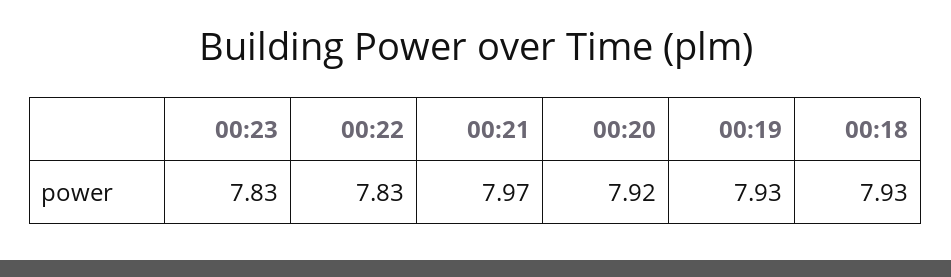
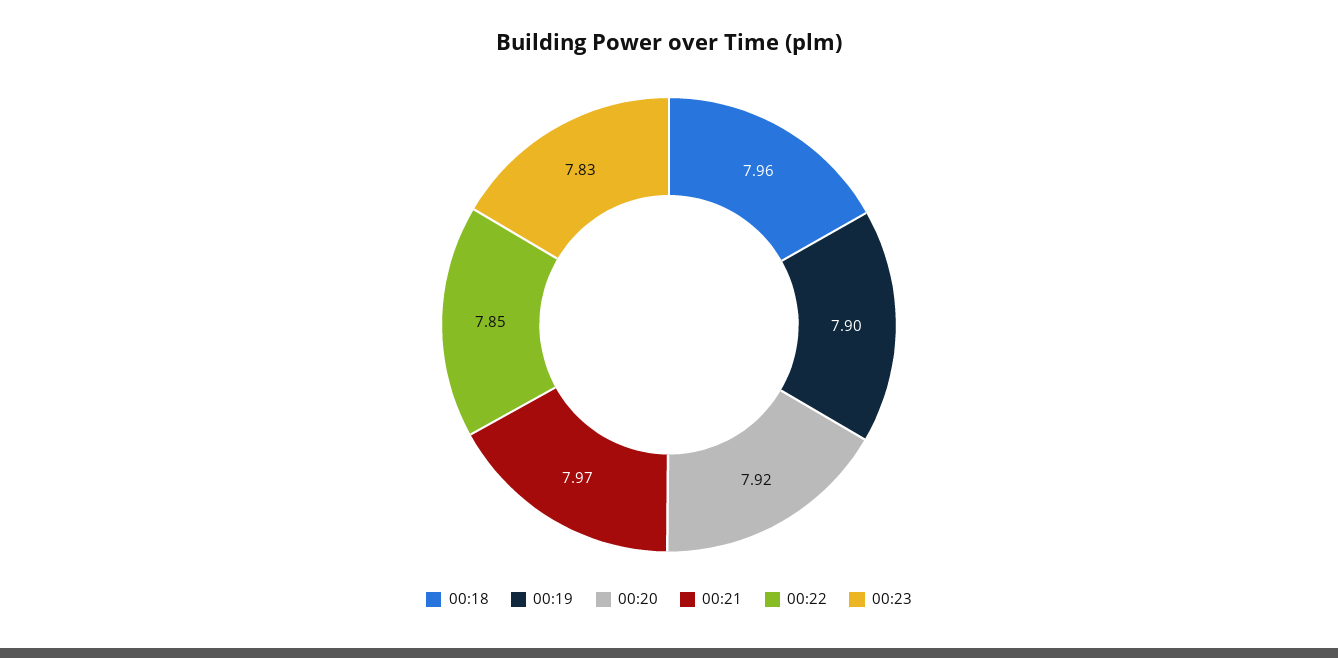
00:22: 7.83 -> 7.85
00:19: 7.93 -> 7.9
00:18: 7.93 -> 7.96

